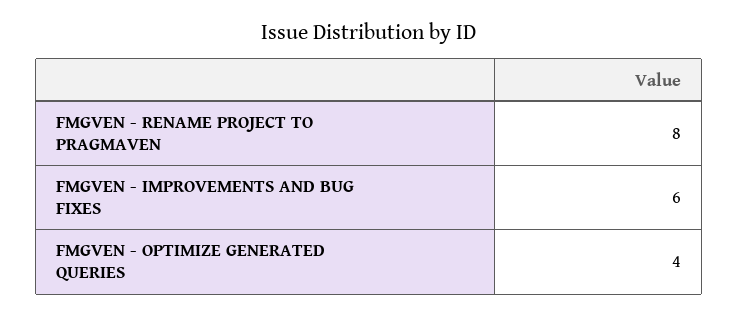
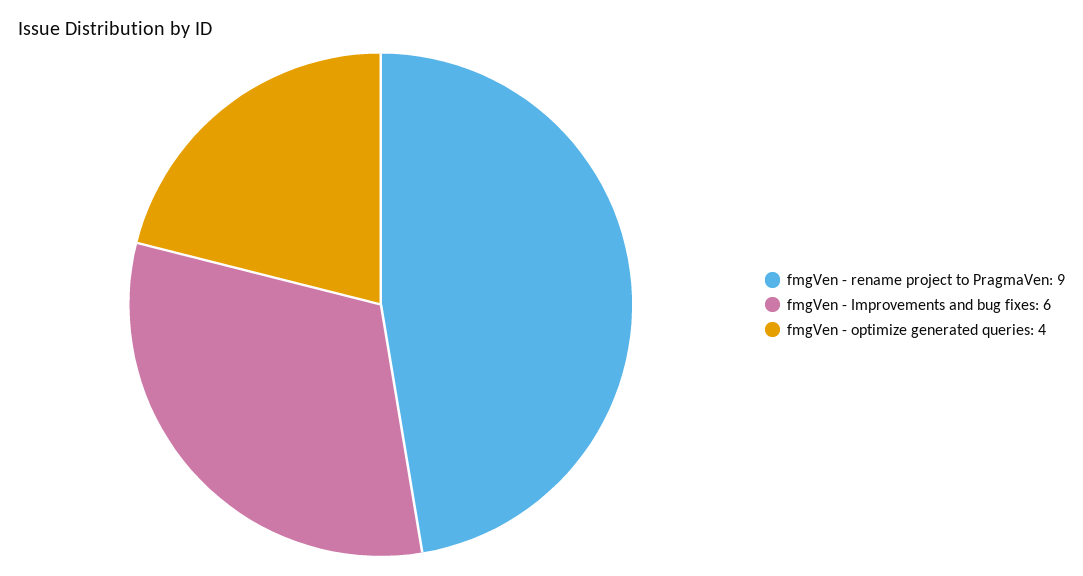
FMGVEN - RENAME PROJECT TO PRAGMAVEN: 8 -> 9

